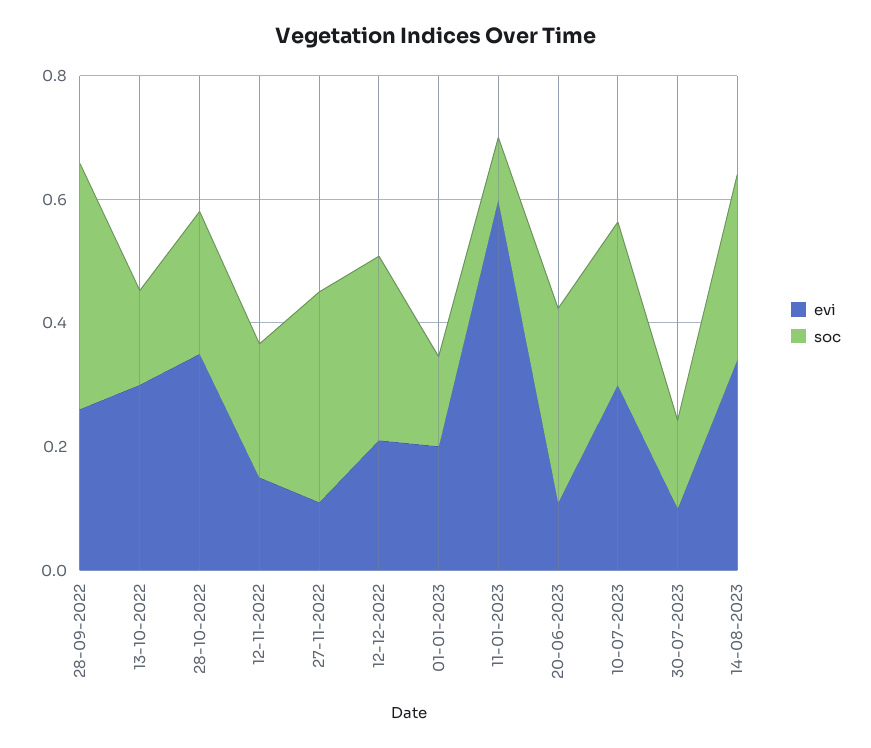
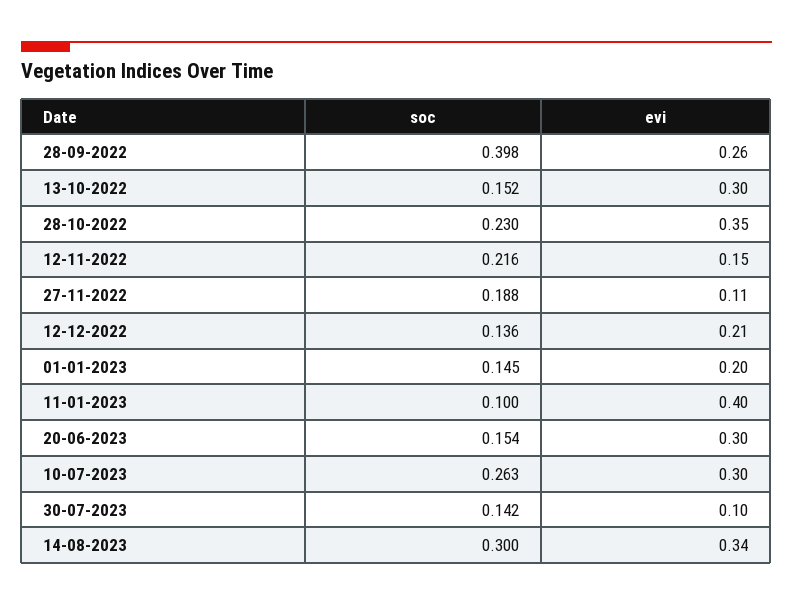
soc, 27-11-2022: 0.35 -> 0.188
soc, 12-12-2022: 0.3 -> 0.136
evi, 11-01-2023: 0.6 -> 0.4
evi, 20-06-2023: 0.1 -> 0.3
soc, 20-06-2023: 0.3 -> 0.154

